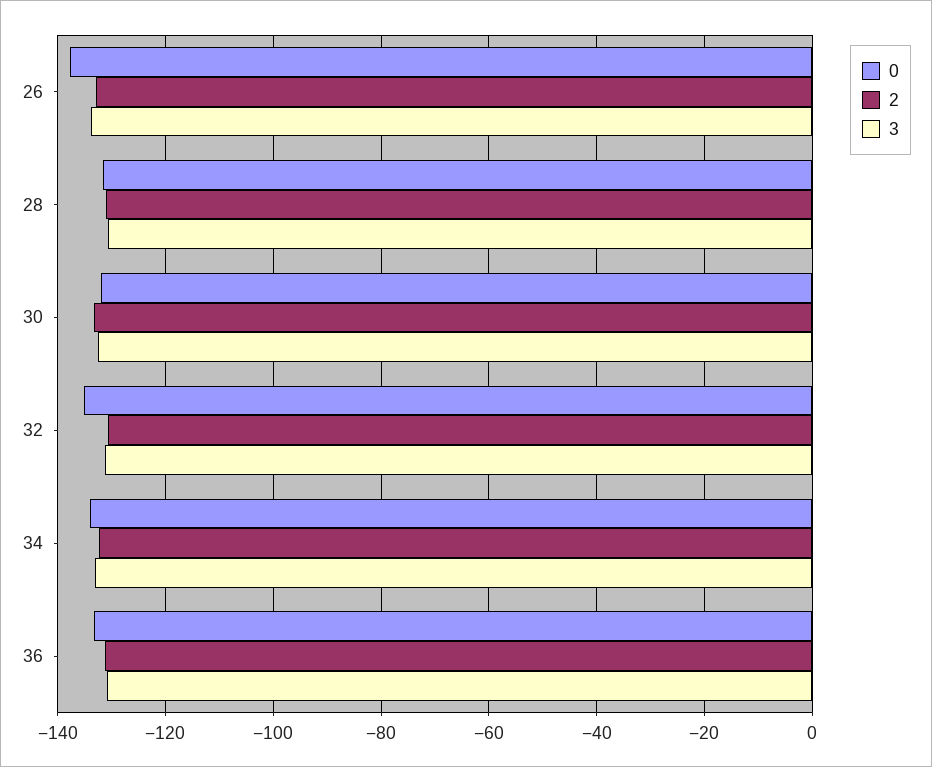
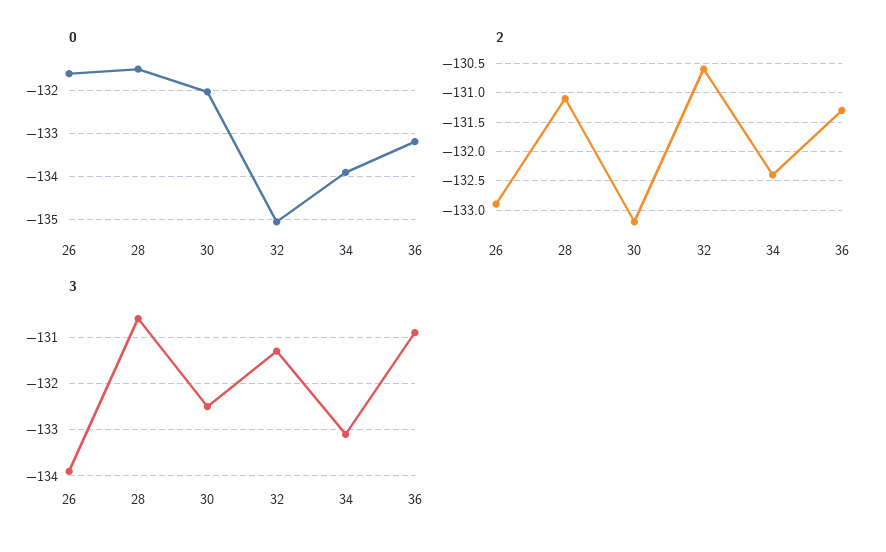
0, 26: -138 -> -131.6

